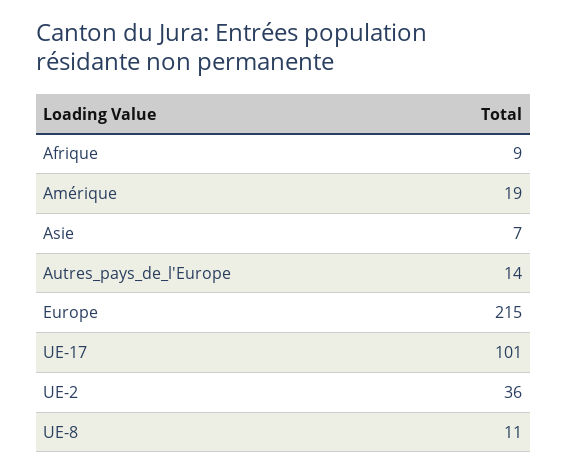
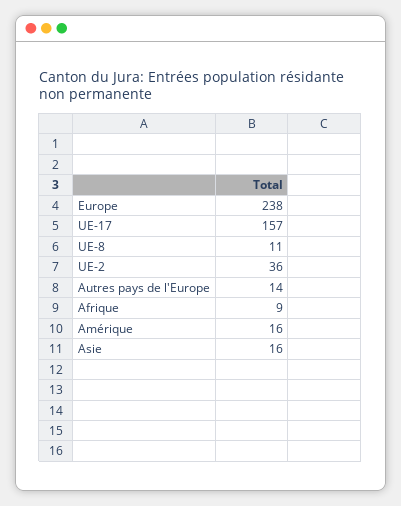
Amérique: 19 -> 16
Asie: 7 -> 16
Europe: 215 -> 238
UE-17: 101 -> 157

